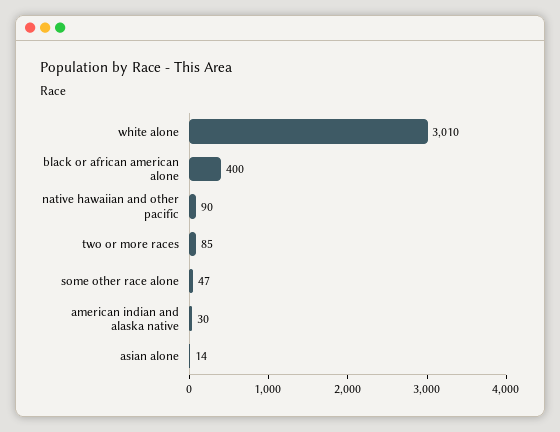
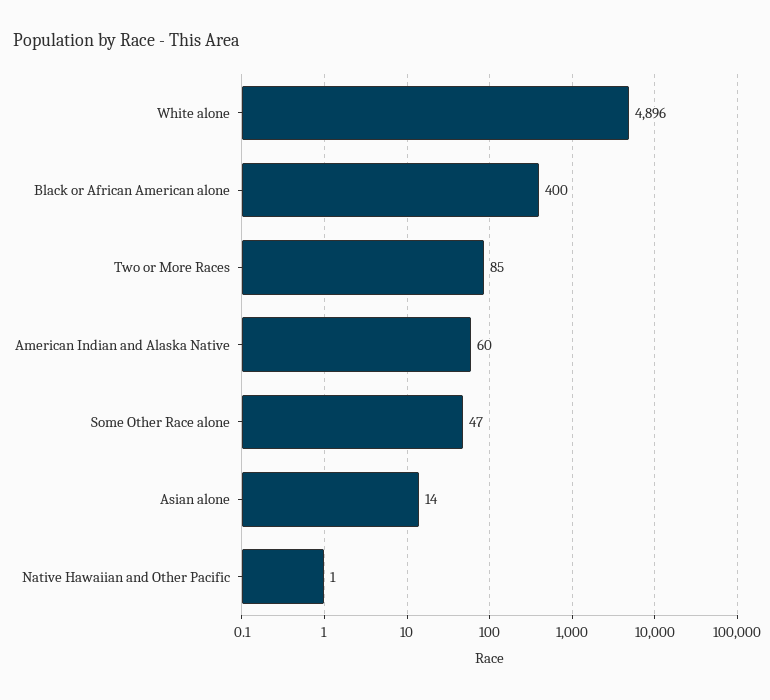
white alone: 3010 -> 4896
native hawaiian and other pacific: 90 -> 1
american indian and alaska native: 30 -> 60

